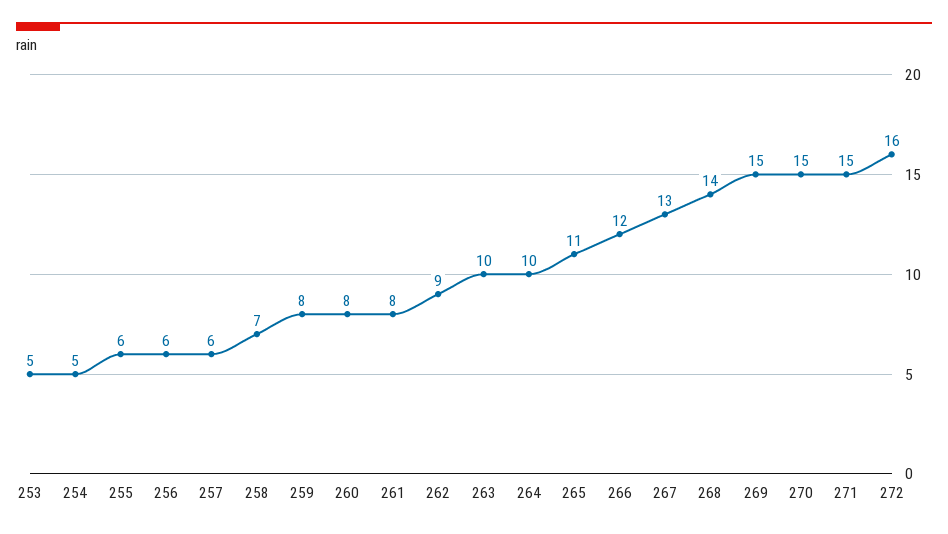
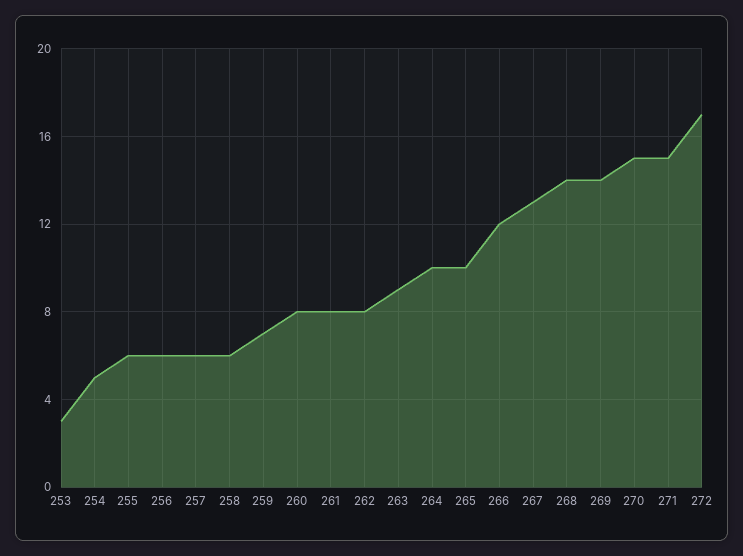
253: 5 -> 3
258: 7 -> 6
259: 8 -> 7
262: 9 -> 8
263: 10 -> 9
265: 11 -> 10
269: 15 -> 14
272: 16 -> 17

